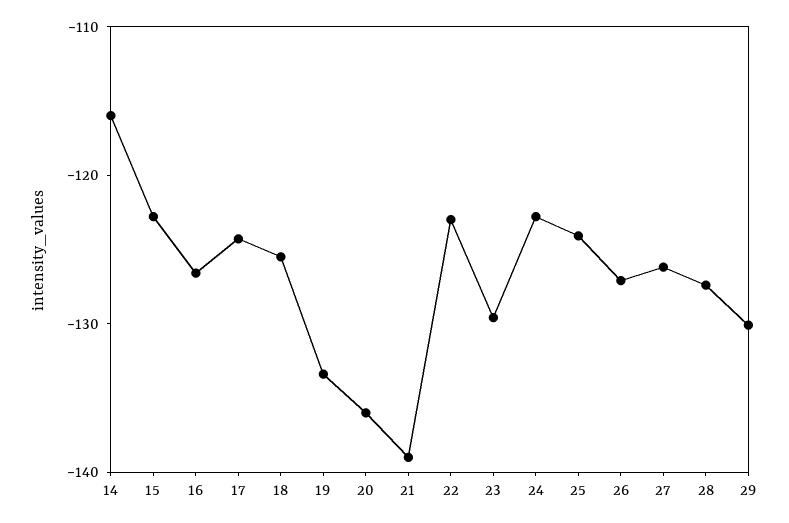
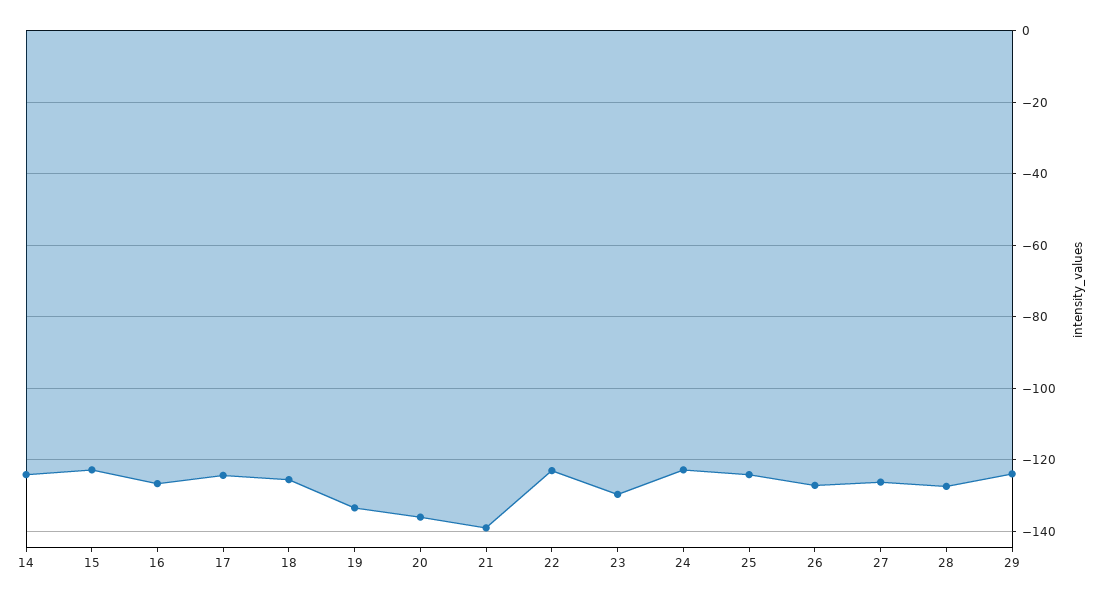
14: -116 -> -124
29: -130 -> -124

